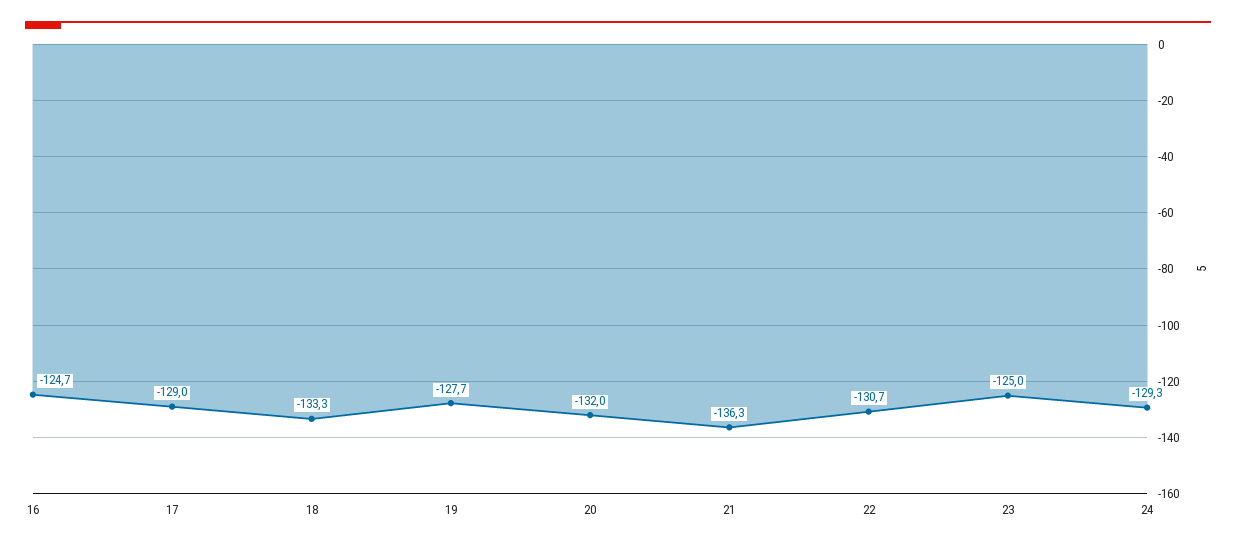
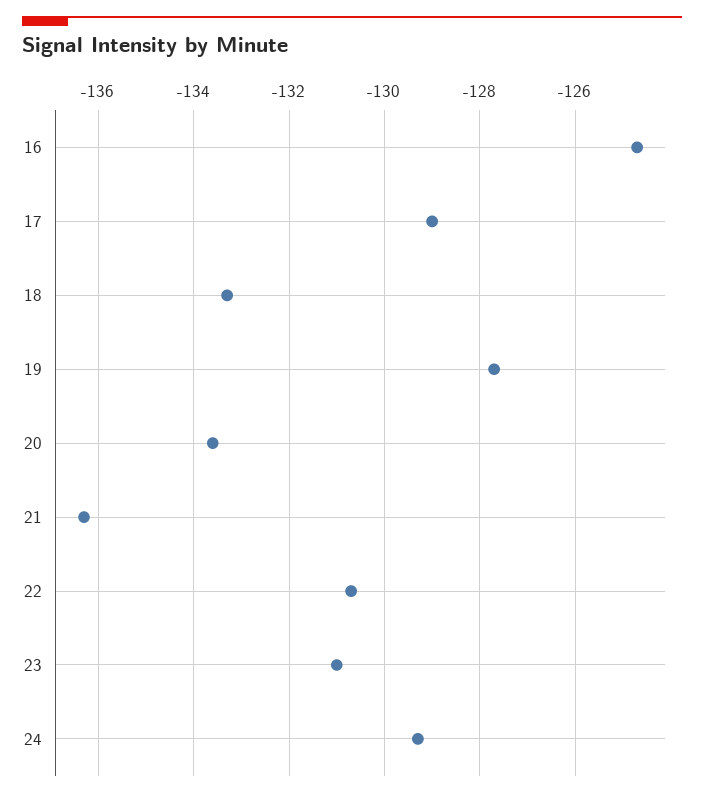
20: -132 -> -133.5
23: -125 -> -131

